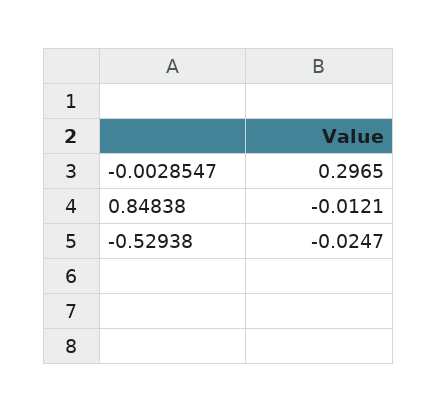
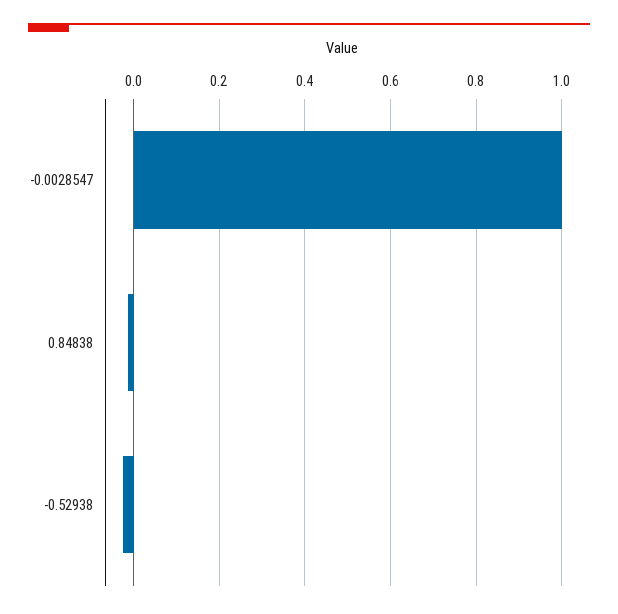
-0.0028547: 0.2965 -> 1

